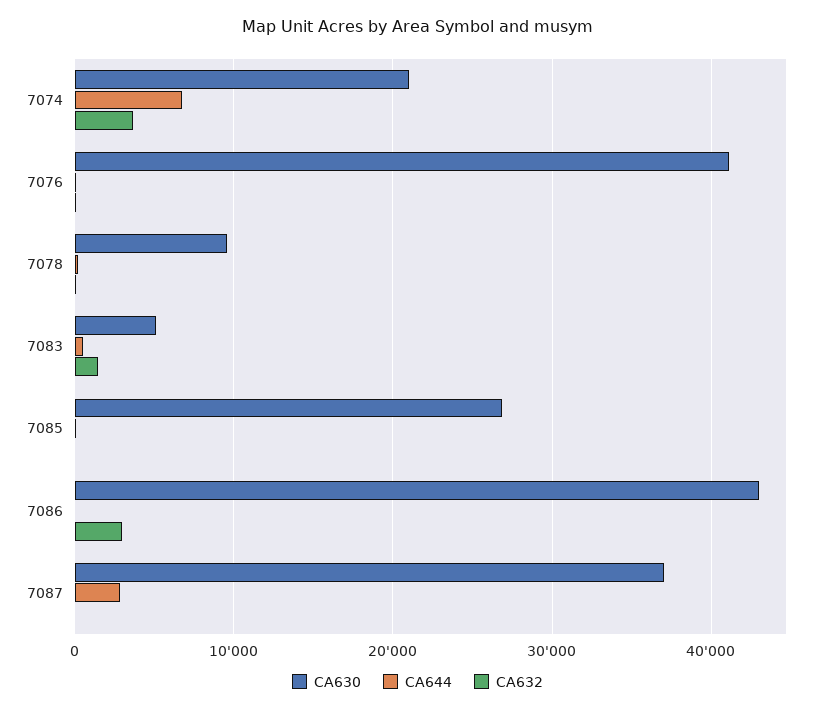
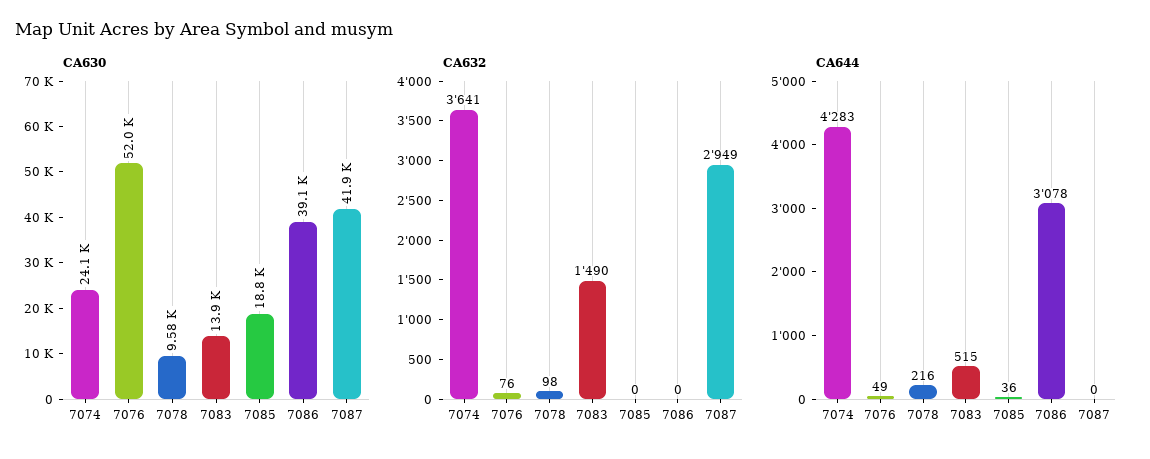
CA630, 7074: 21000 -> 24100
CA644, 7074: 7000 -> 4283
CA630, 7076: 41000 -> 52000
CA630, 7083: 5000 -> 13900
CA630, 7085: 27000 -> 18800
CA630, 7086: 43000 -> 39100
CA644, 7086: 0 -> 3078
CA632, 7086: 3000 -> 0
CA630, 7087: 37000 -> 41900
CA644, 7087: 3000 -> 0
CA632, 7087: 0 -> 2949

